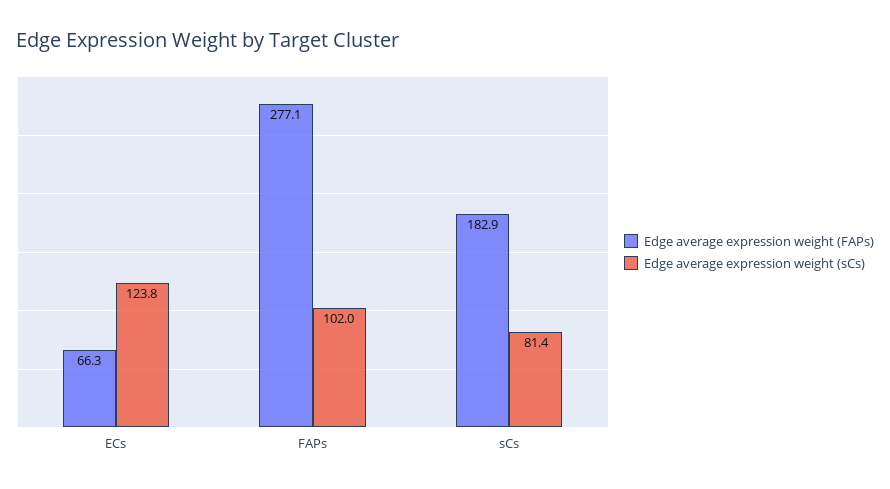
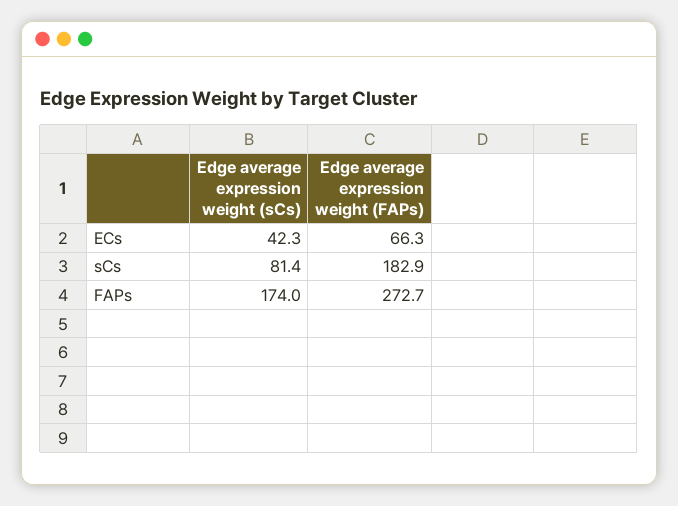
Edge average expression weight (sCs), ECs: 123.8 -> 42.3
Edge average expression weight (FAPs), FAPs: 277.1 -> 272.7
Edge average expression weight (sCs), FAPs: 102 -> 174

